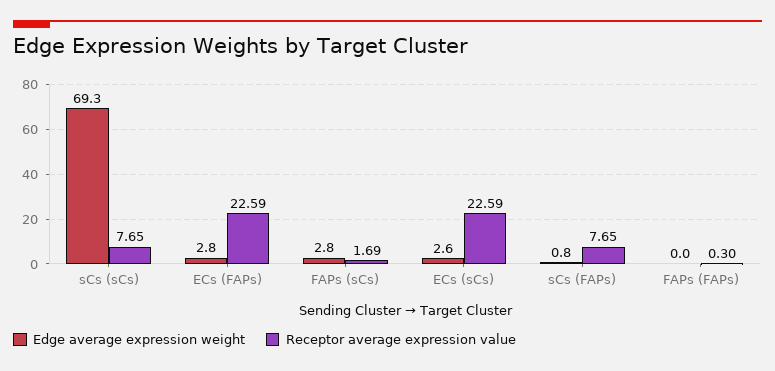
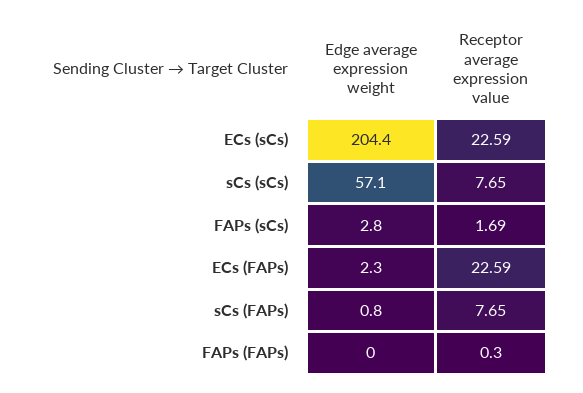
Edge average expression weight, sCs (sCs): 69.3 -> 57.1
Edge average expression weight, ECs (FAPs): 2.8 -> 2.3
Edge average expression weight, ECs (sCs): 2.6 -> 204.4

